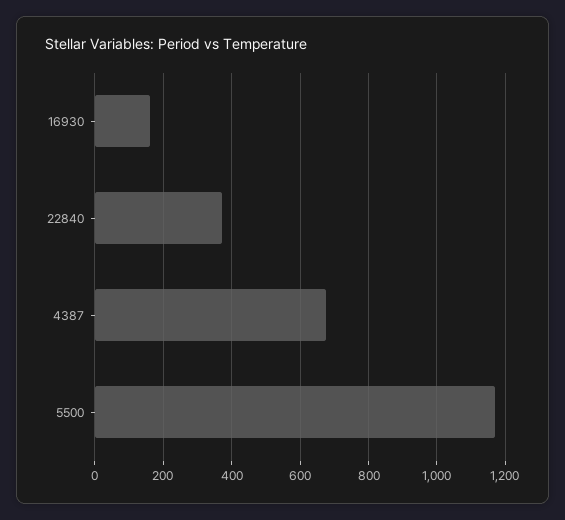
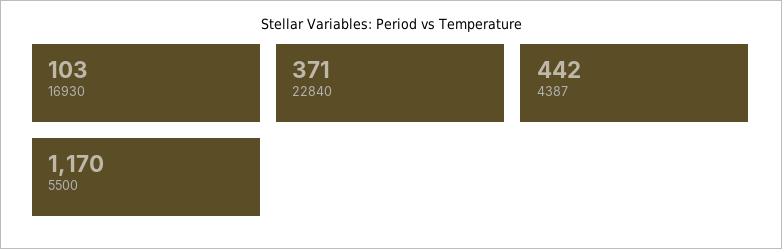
16930: 160 -> 103
4387: 680 -> 442

